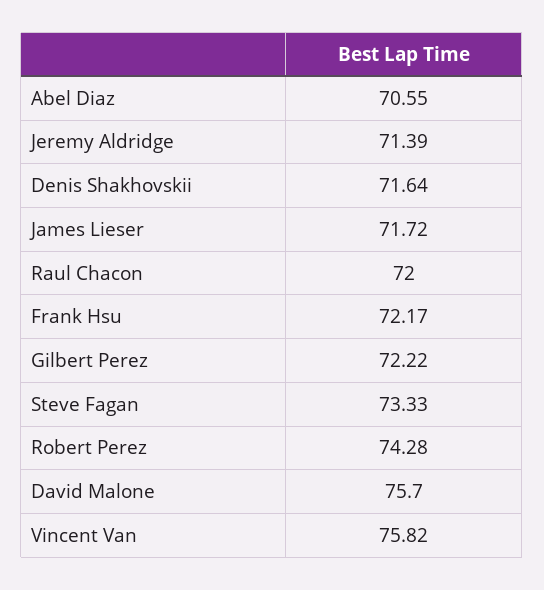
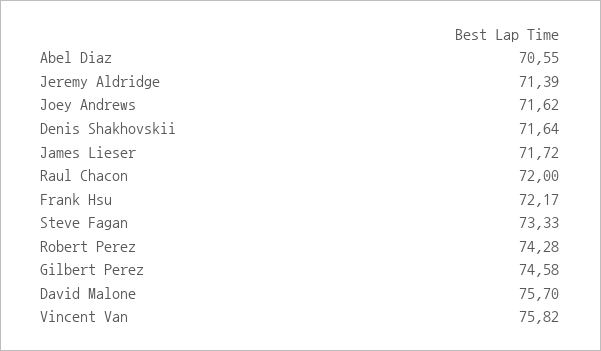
Gilbert Perez: 72.22 -> 74.58
Joey Andrews: none -> 71.62

